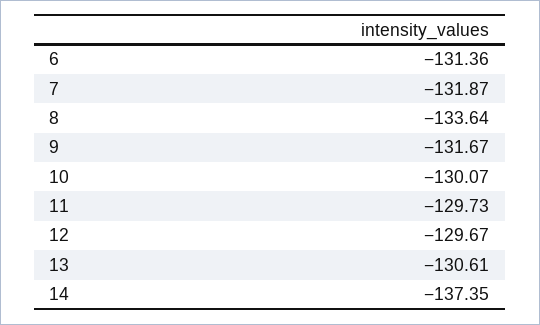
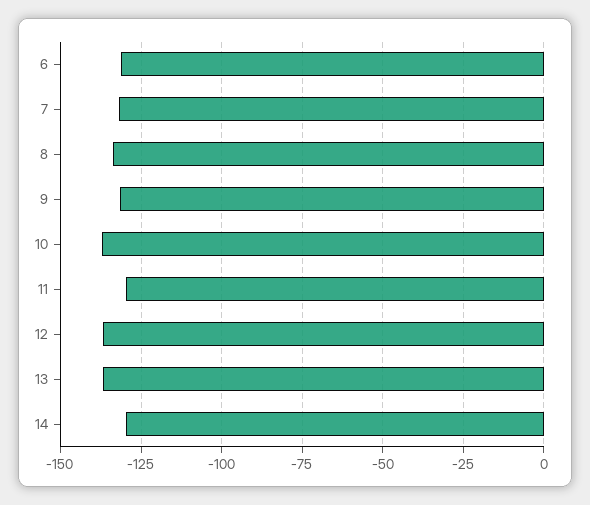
10: -130.07 -> -137.5
12: -129.67 -> -137.5
13: -130.61 -> -137.5
14: -137.35 -> -130

